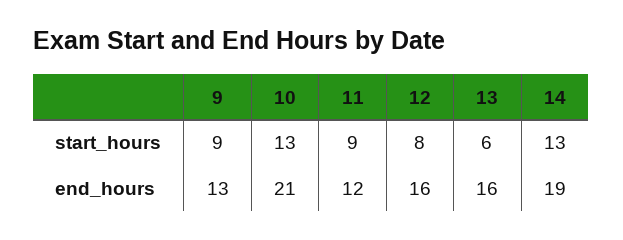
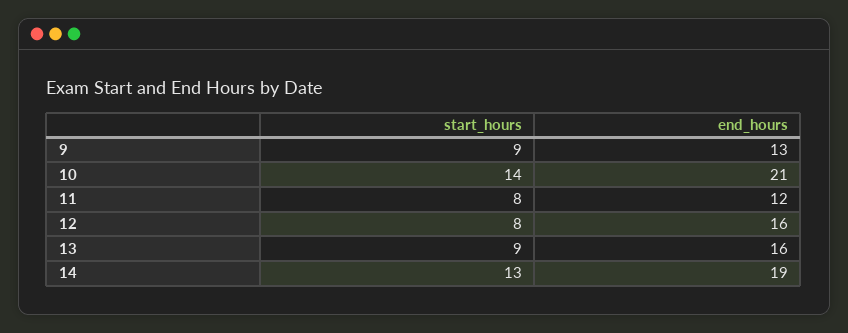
10, start_hours: 13 -> 14
11, start_hours: 9 -> 8
13, start_hours: 6 -> 9

